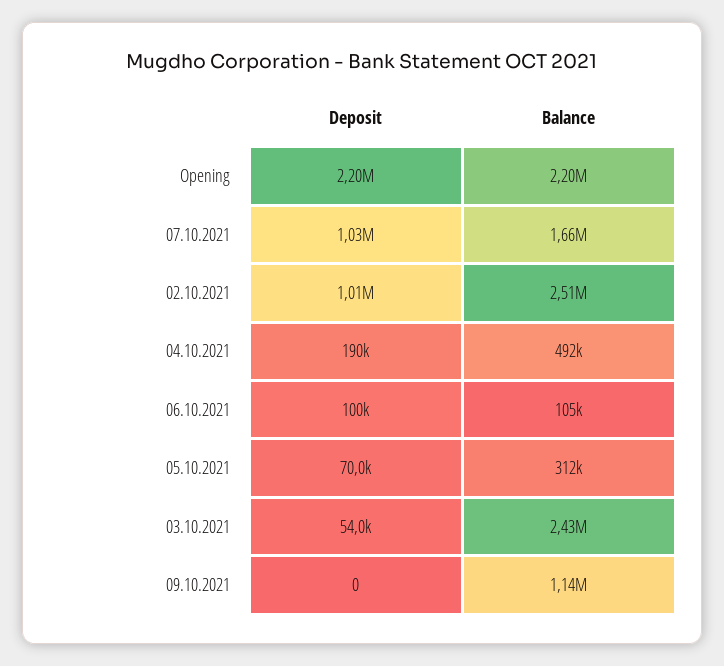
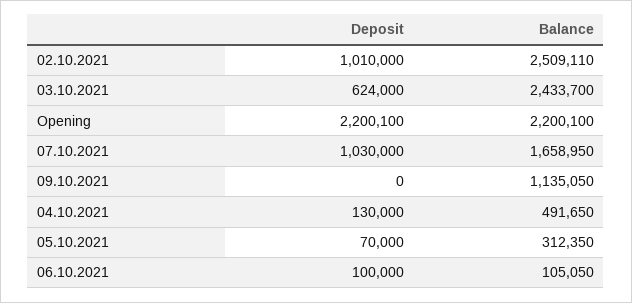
Deposit, 04.10.2021: 190000 -> 130000
Deposit, 03.10.2021: 54000 -> 624000

